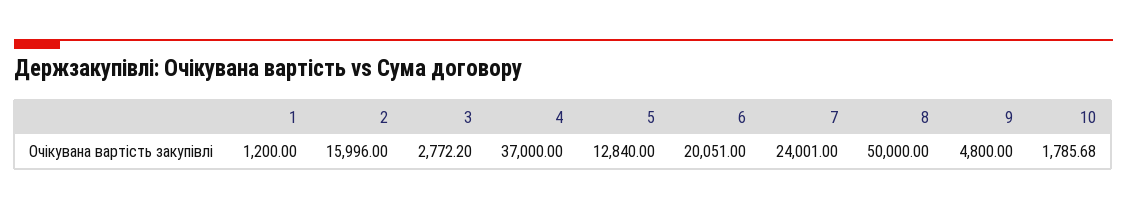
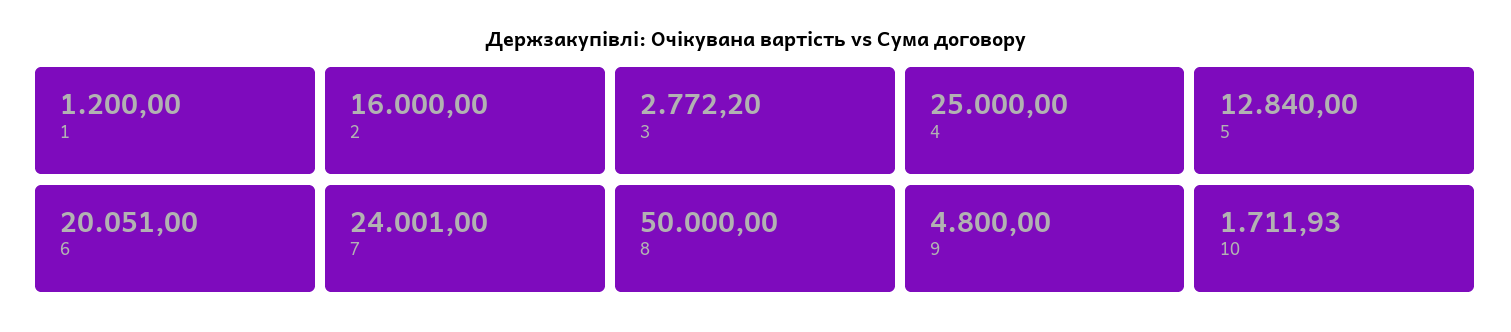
2: 15996 -> 16000
4: 37000 -> 25000
10: 1785.68 -> 1711.93

